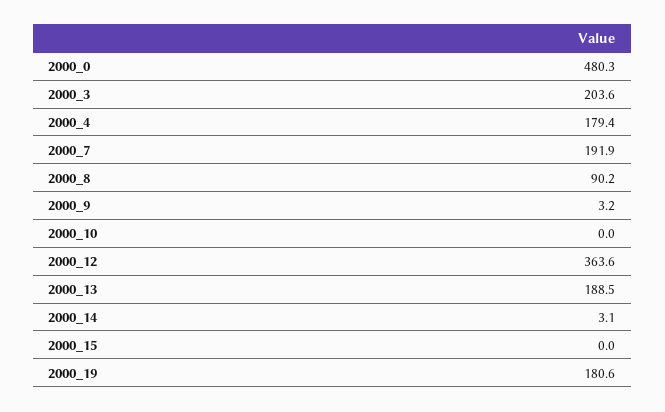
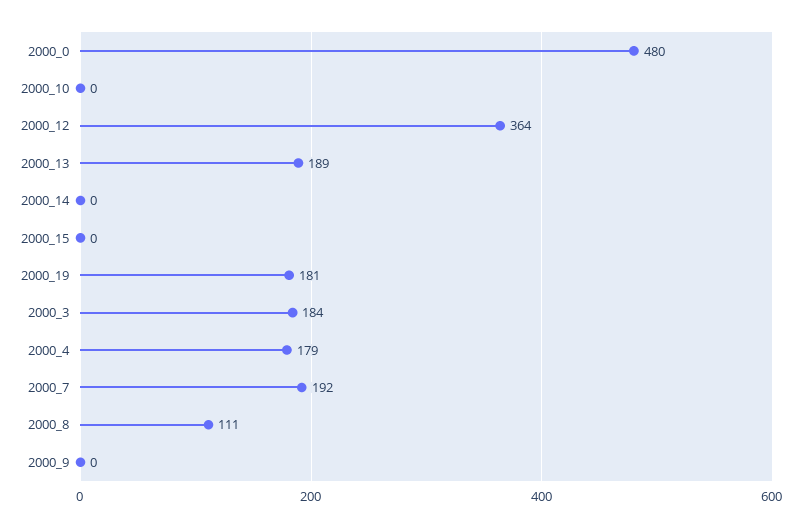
2000_3: 203.6 -> 184
2000_8: 90.2 -> 111
2000_9: 3.2 -> 0
2000_14: 3.1 -> 0

